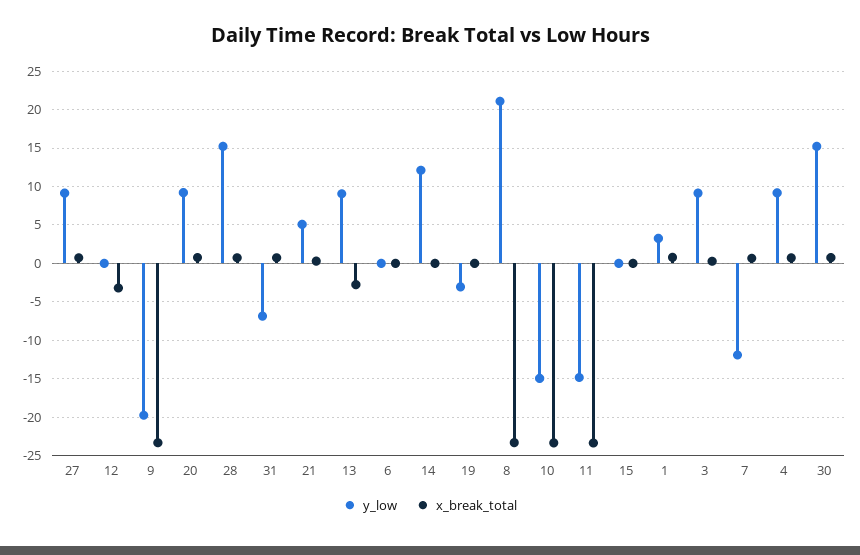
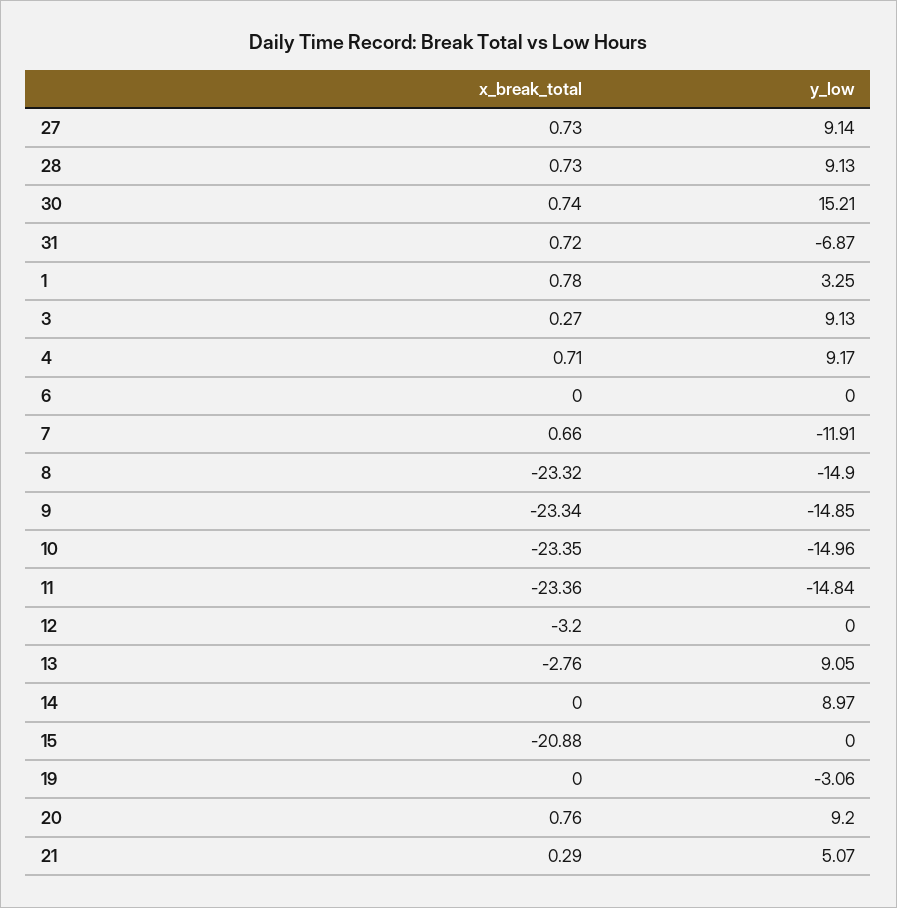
y_low, 9: -20 -> -14.85
y_low, 28: 15 -> 9.13
y_low, 14: 12 -> 8.97
y_low, 8: 21 -> -14.9
x_break_total, 15: 0 -> -20.88

